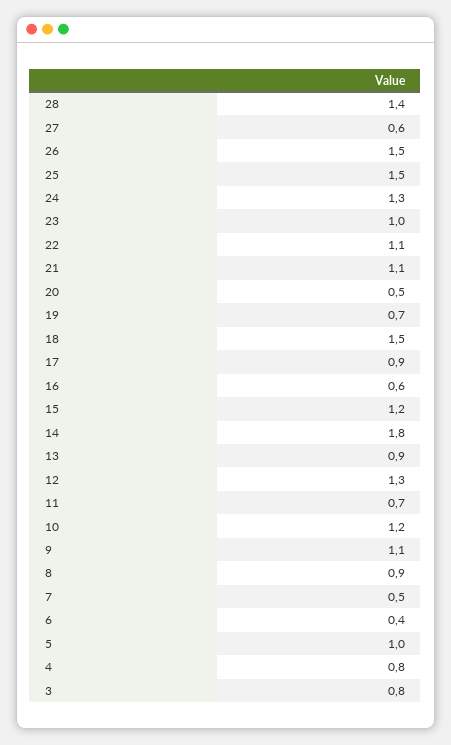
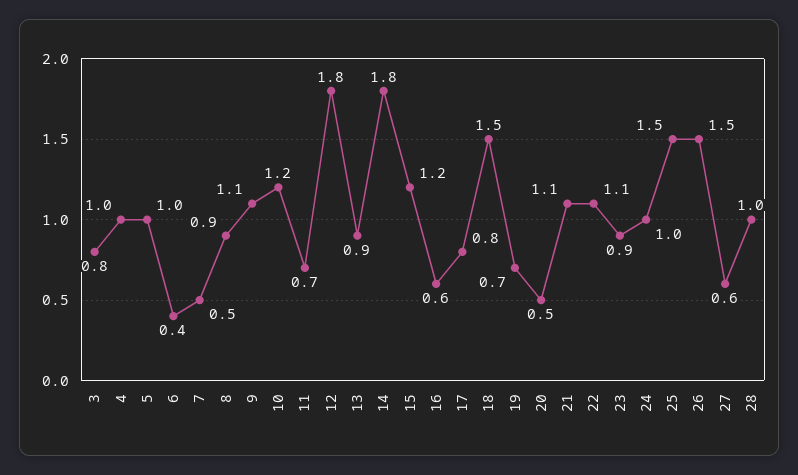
28: 1.4 -> 1
24: 1.3 -> 1
23: 1 -> 0.9
17: 0.9 -> 0.8
12: 1.3 -> 1.8
4: 0.8 -> 1

